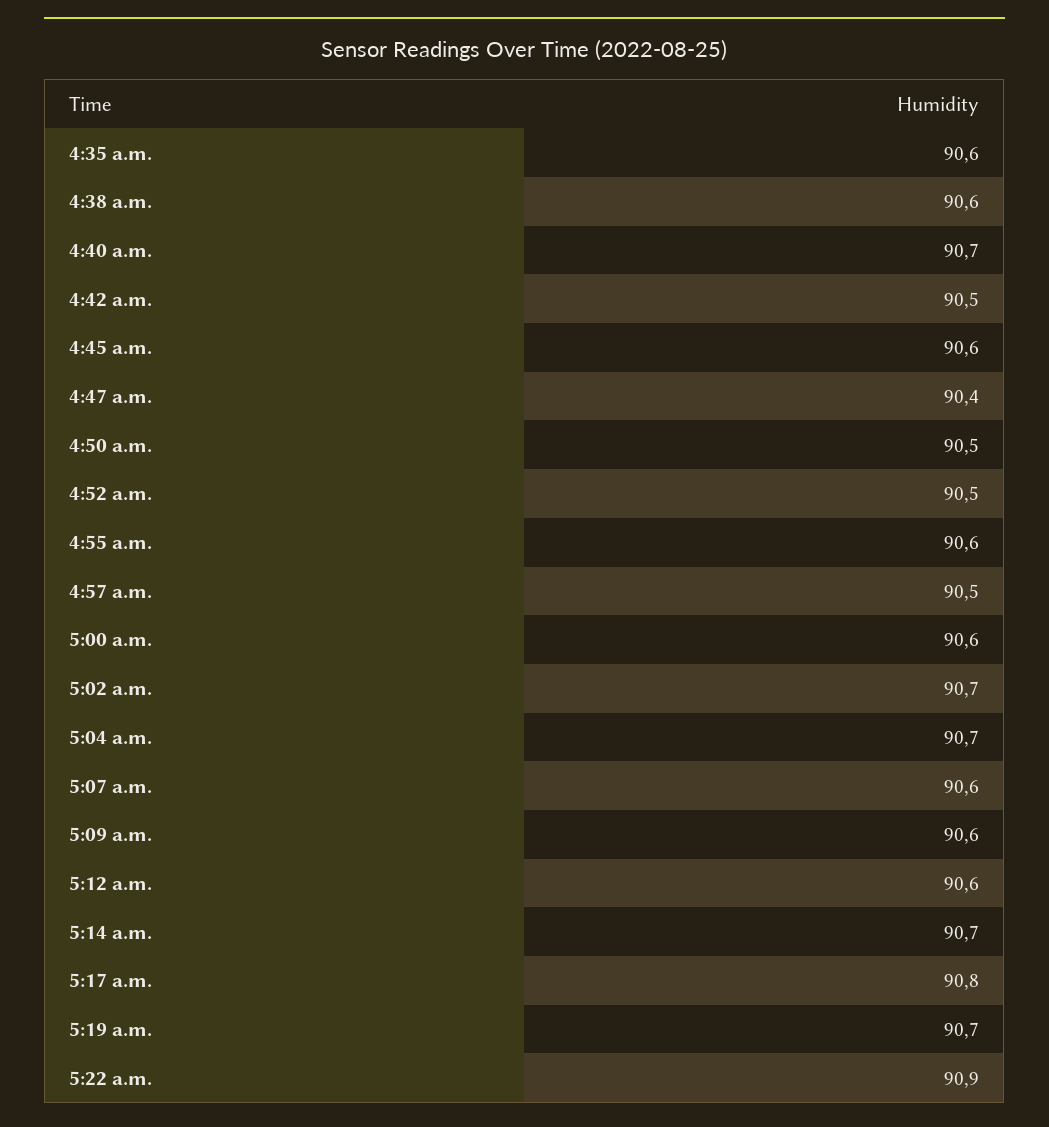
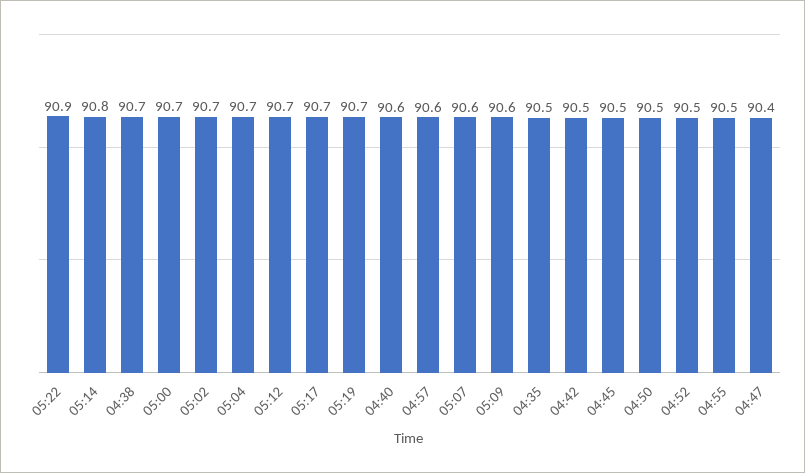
4:35 a.m.: 90.6 -> 90.5
4:38 a.m.: 90.6 -> 90.7
4:40 a.m.: 90.7 -> 90.6
4:45 a.m.: 90.6 -> 90.5
4:55 a.m.: 90.6 -> 90.5
4:57 a.m.: 90.5 -> 90.6
5:00 a.m.: 90.6 -> 90.7
5:12 a.m.: 90.6 -> 90.7
5:14 a.m.: 90.7 -> 90.8
5:17 a.m.: 90.8 -> 90.7

